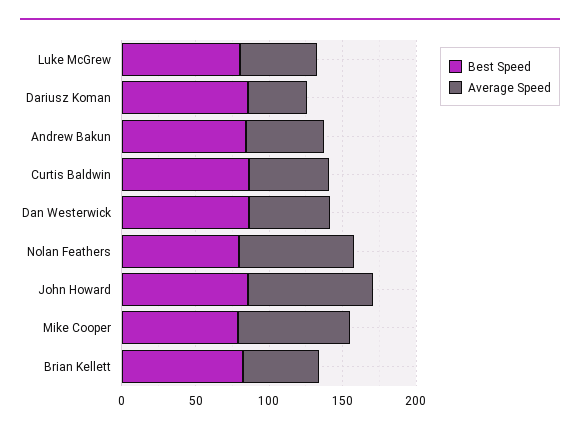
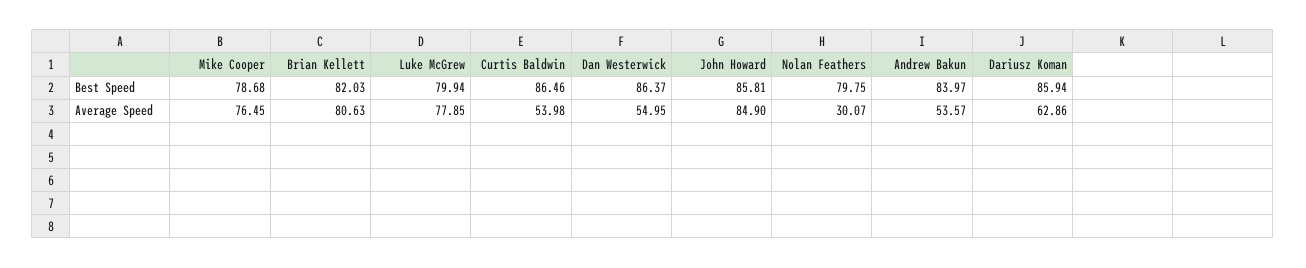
Average Speed, Luke McGrew: 50 -> 77.85
Average Speed, Dariusz Koman: 40 -> 62.86
Average Speed, Nolan Feathers: 80 -> 30.07
Average Speed, Brian Kellett: 50 -> 80.63

